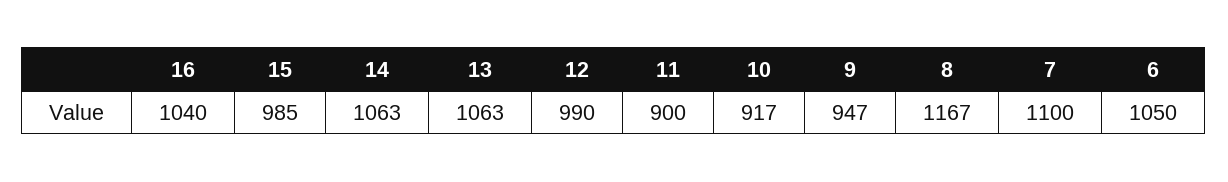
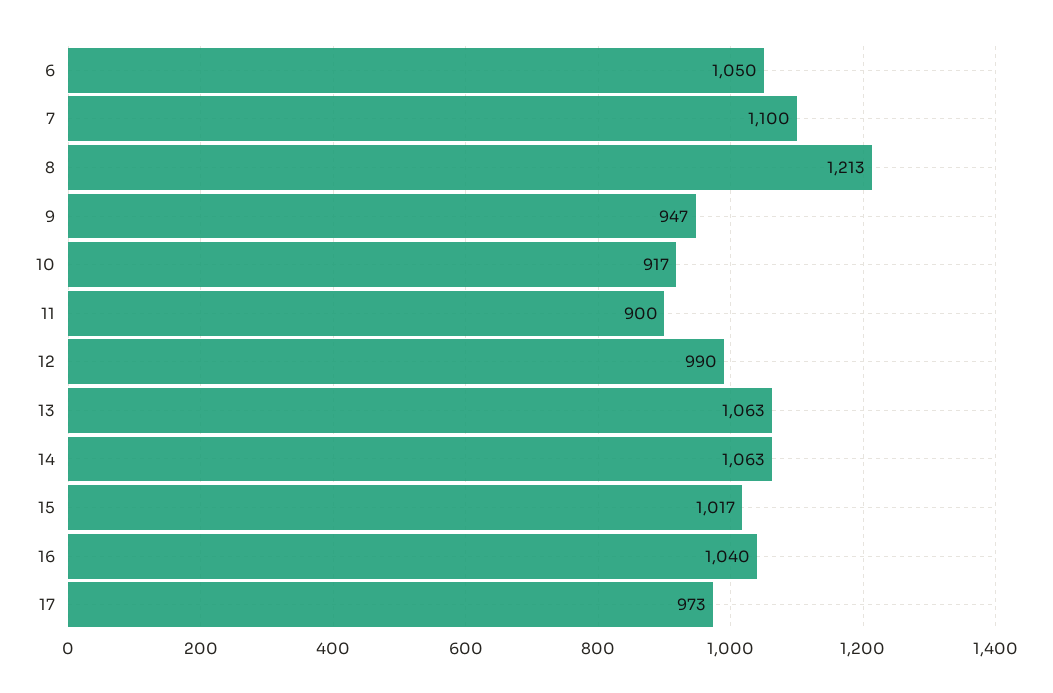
15: 985 -> 1017
8: 1167 -> 1213
17: none -> 973

